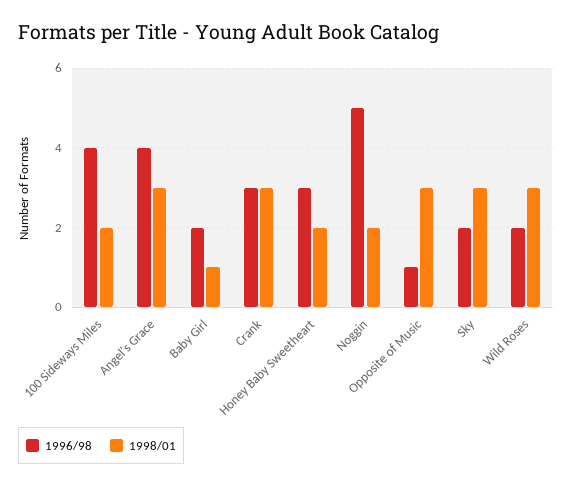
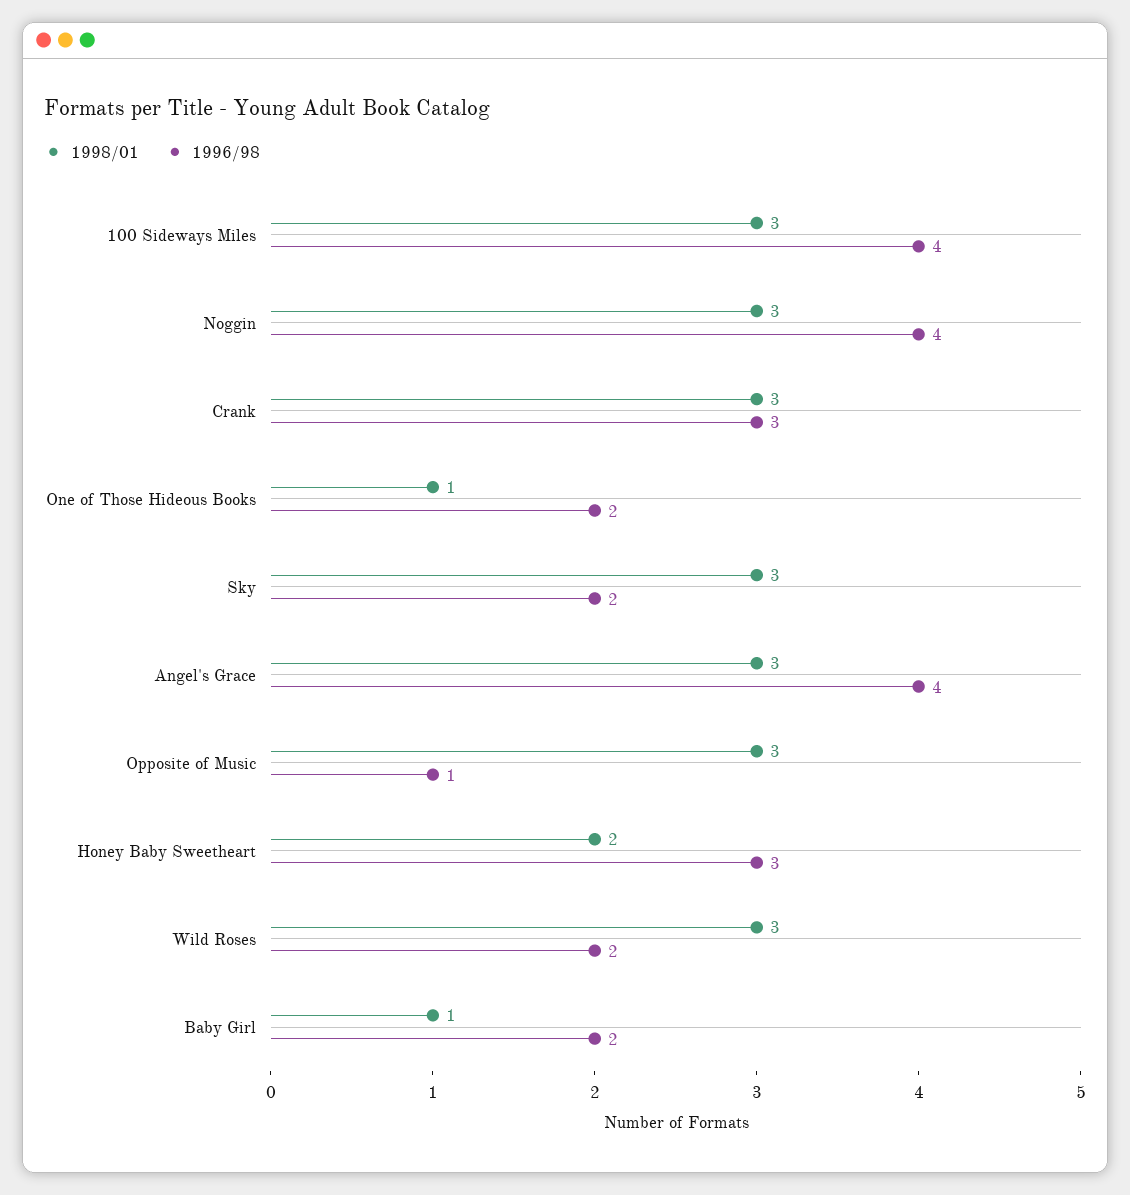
1998/01, 100 Sideways Miles: 2 -> 3
1996/98, Noggin: 5 -> 4
1998/01, Noggin: 2 -> 3
1998/01, One of Those Hideous Books: none -> 1
1996/98, One of Those Hideous Books: none -> 2

